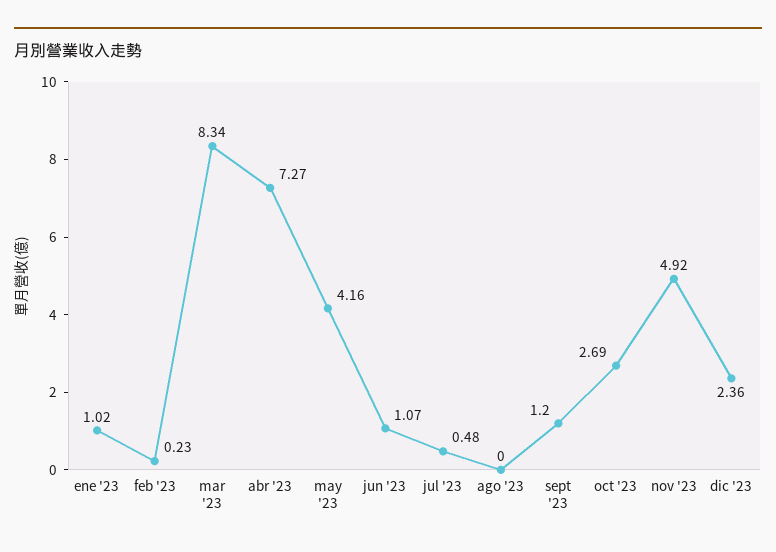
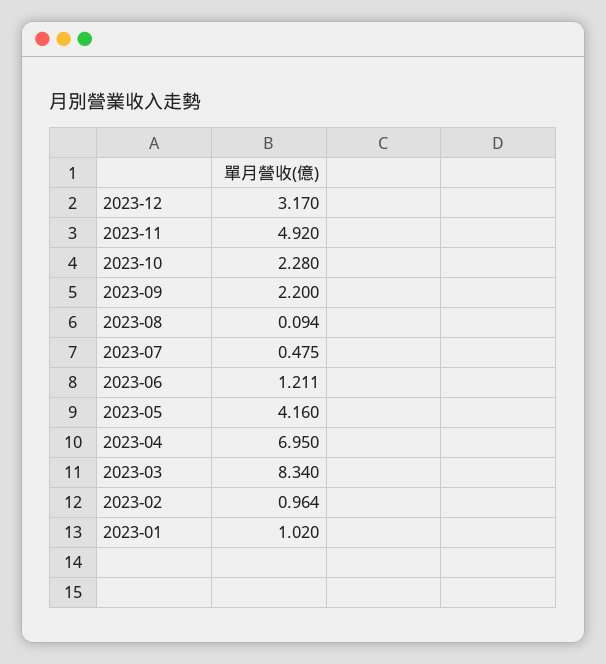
feb '23: 0.23 -> 0.964
abr '23: 7.27 -> 6.95
jun '23: 1.07 -> 1.211
ago '23: 0 -> 0.094
sept '23: 1.2 -> 2.2
oct '23: 2.69 -> 2.28
dic '23: 2.36 -> 3.17

